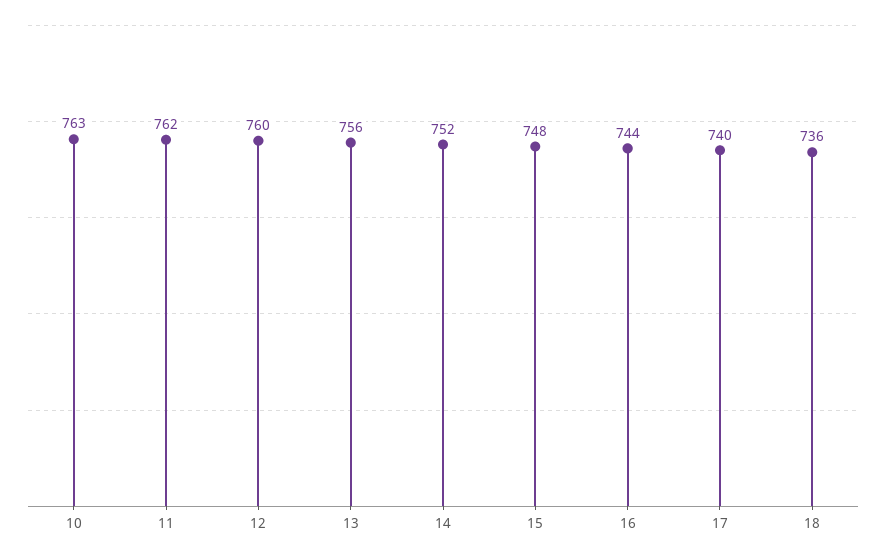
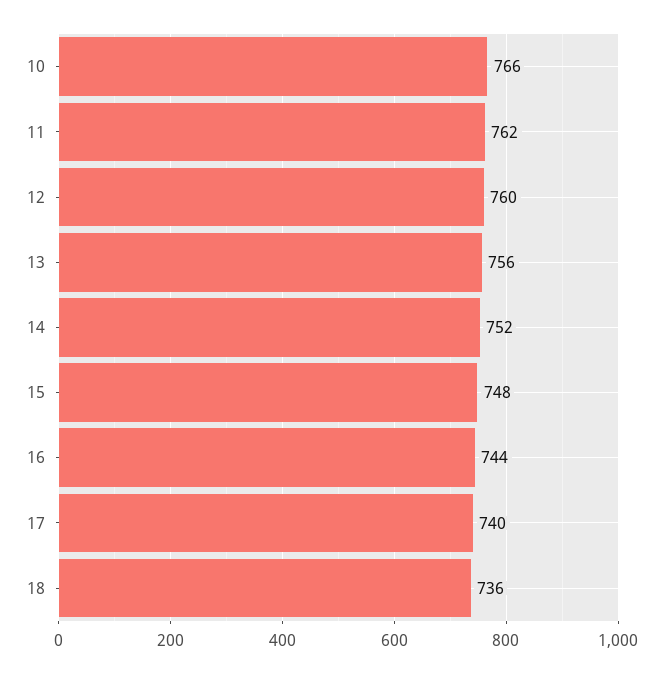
10: 763 -> 766

